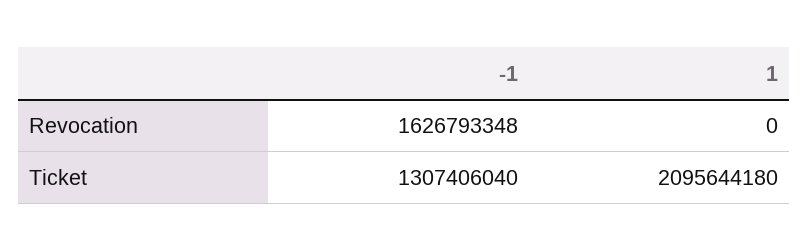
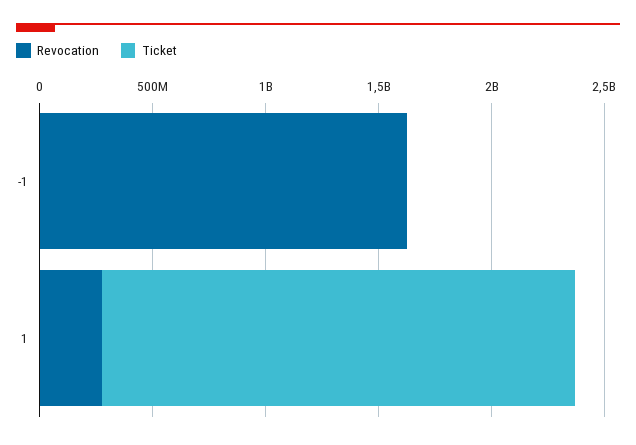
Revocation, 1: 0 -> 300000000
Ticket, -1: 1307406040 -> 0

